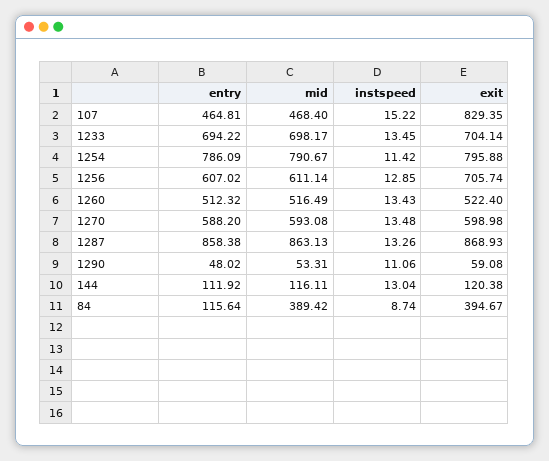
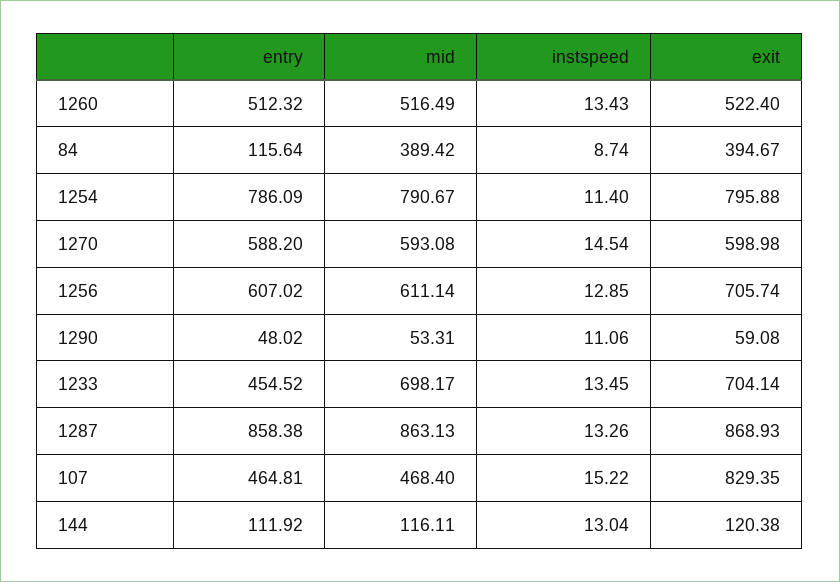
entry, 1233: 694.22 -> 454.52
instspeed, 1254: 11.42 -> 11.4
instspeed, 1270: 13.48 -> 14.54

